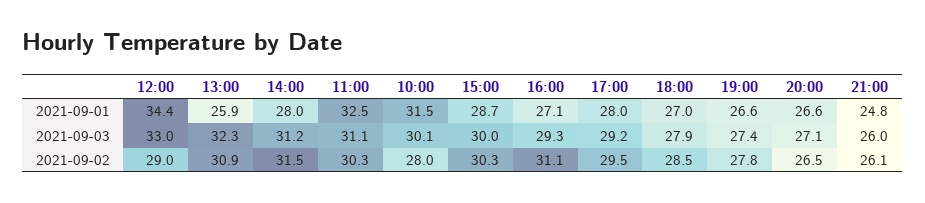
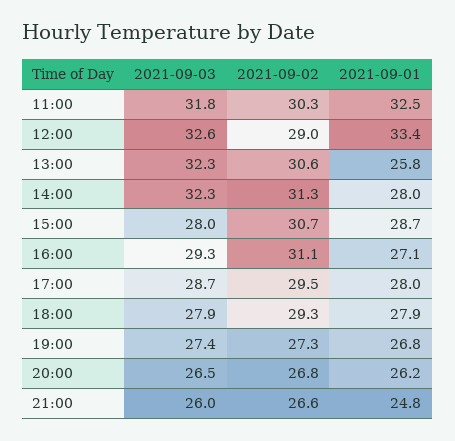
12:00, 2021-09-01: 34.4 -> 33.4
13:00, 2021-09-01: 25.9 -> 25.8
10:00, 2021-09-01: 31.5 -> none
18:00, 2021-09-01: 27 -> 27.9
19:00, 2021-09-01: 26.6 -> 26.8
20:00, 2021-09-01: 26.6 -> 26.2
12:00, 2021-09-03: 33 -> 32.6
14:00, 2021-09-03: 31.2 -> 32.3
11:00, 2021-09-03: 31.1 -> 31.8
10:00, 2021-09-03: 30.1 -> none
15:00, 2021-09-03: 30 -> 28
17:00, 2021-09-03: 29.2 -> 28.7
20:00, 2021-09-03: 27.1 -> 26.5
13:00, 2021-09-02: 30.9 -> 30.6
14:00, 2021-09-02: 31.5 -> 31.3
10:00, 2021-09-02: 28 -> none
15:00, 2021-09-02: 30.3 -> 30.7
18:00, 2021-09-02: 28.5 -> 29.3
19:00, 2021-09-02: 27.8 -> 27.3
20:00, 2021-09-02: 26.5 -> 26.8
21:00, 2021-09-02: 26.1 -> 26.6

